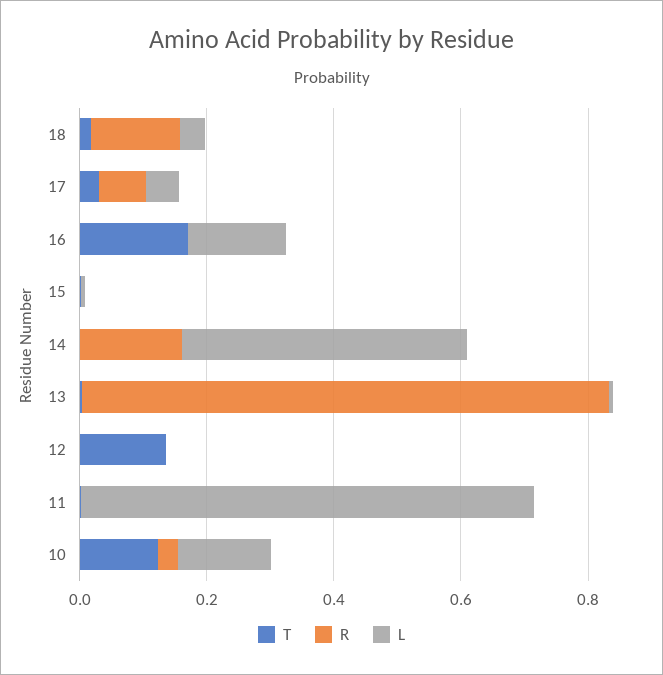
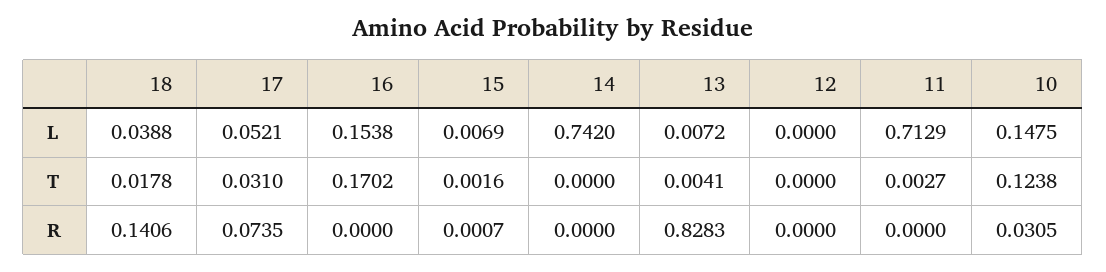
R, 14: 0.15 -> 0
L, 14: 0.45 -> 0.742
T, 12: 0.15 -> 0

